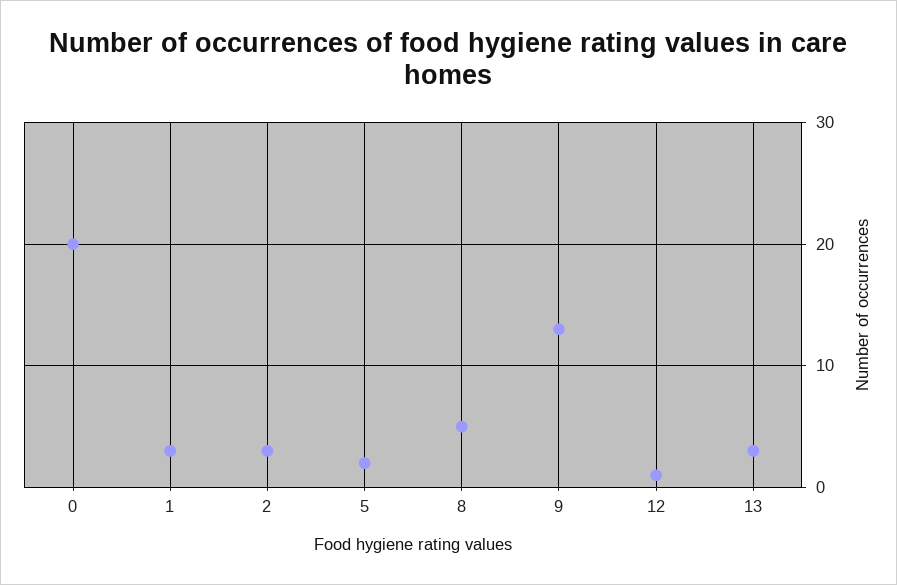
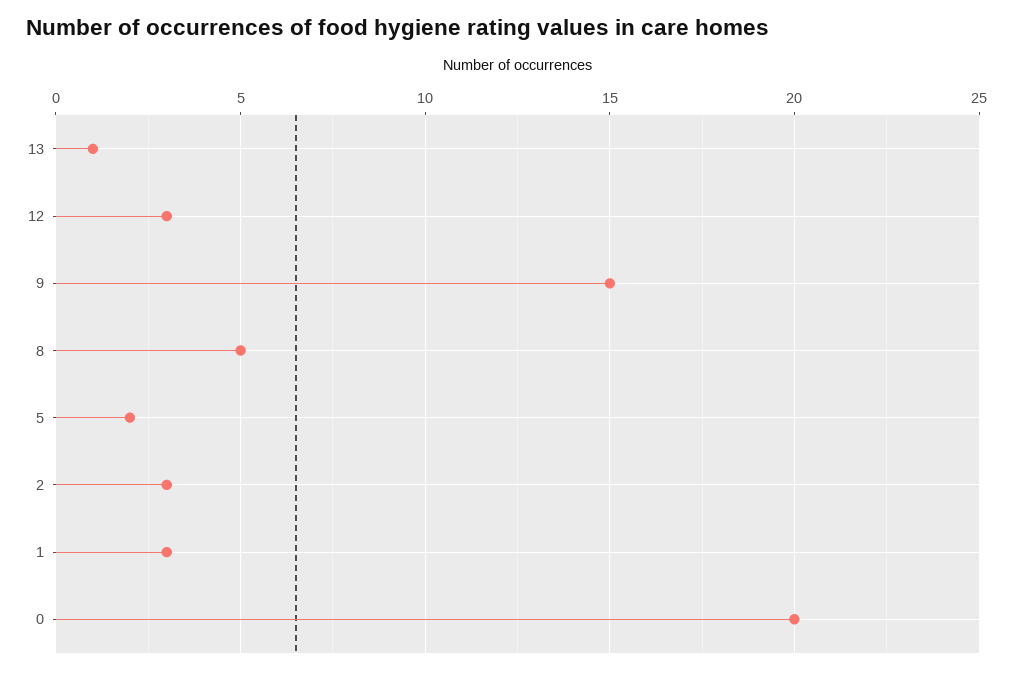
9: 13 -> 15
12: 1 -> 3
13: 3 -> 1

